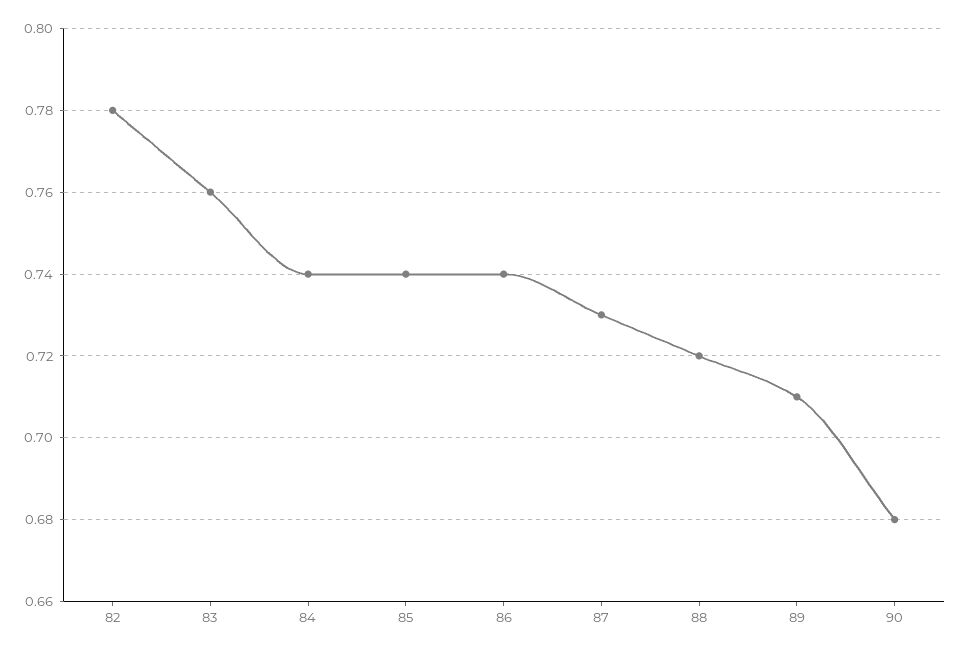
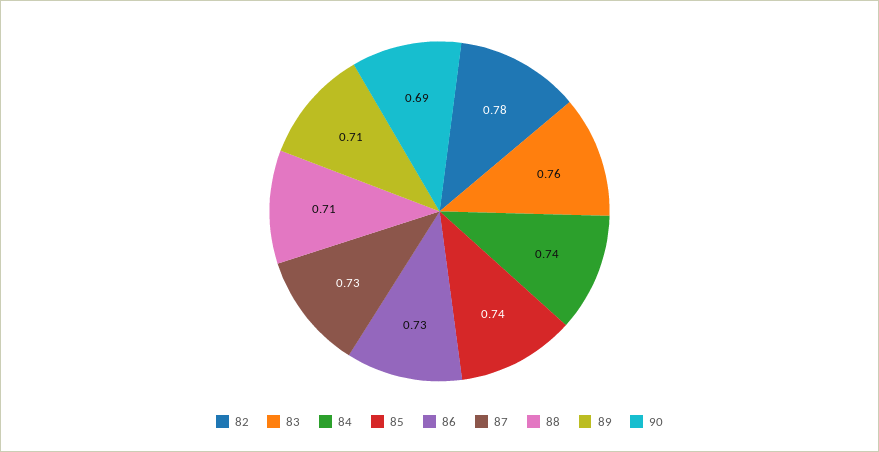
86: 0.74 -> 0.73
88: 0.72 -> 0.71
90: 0.68 -> 0.69

